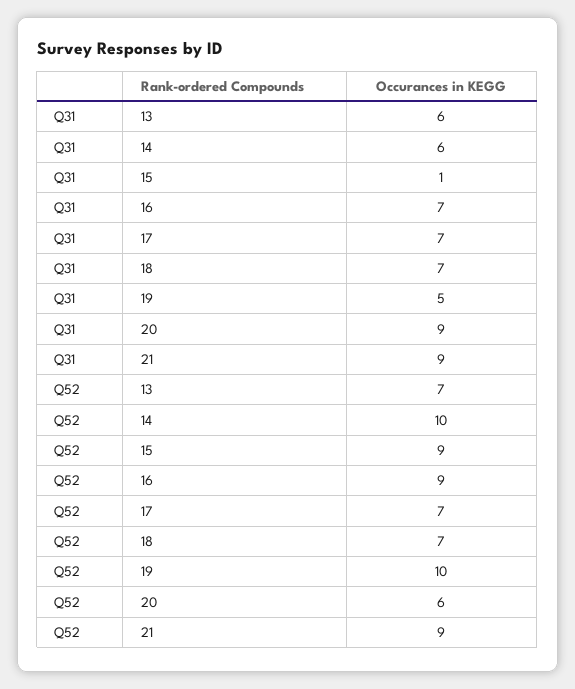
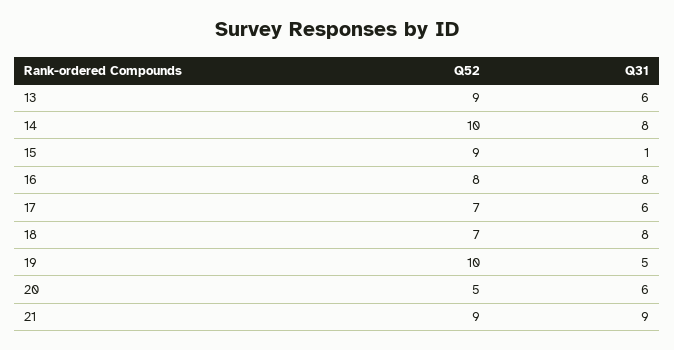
Q31, 14: 6 -> 8
Q31, 16: 7 -> 8
Q31, 17: 7 -> 6
Q31, 18: 7 -> 8
Q31, 20: 9 -> 6
Q52, 13: 7 -> 9
Q52, 16: 9 -> 8
Q52, 20: 6 -> 5

